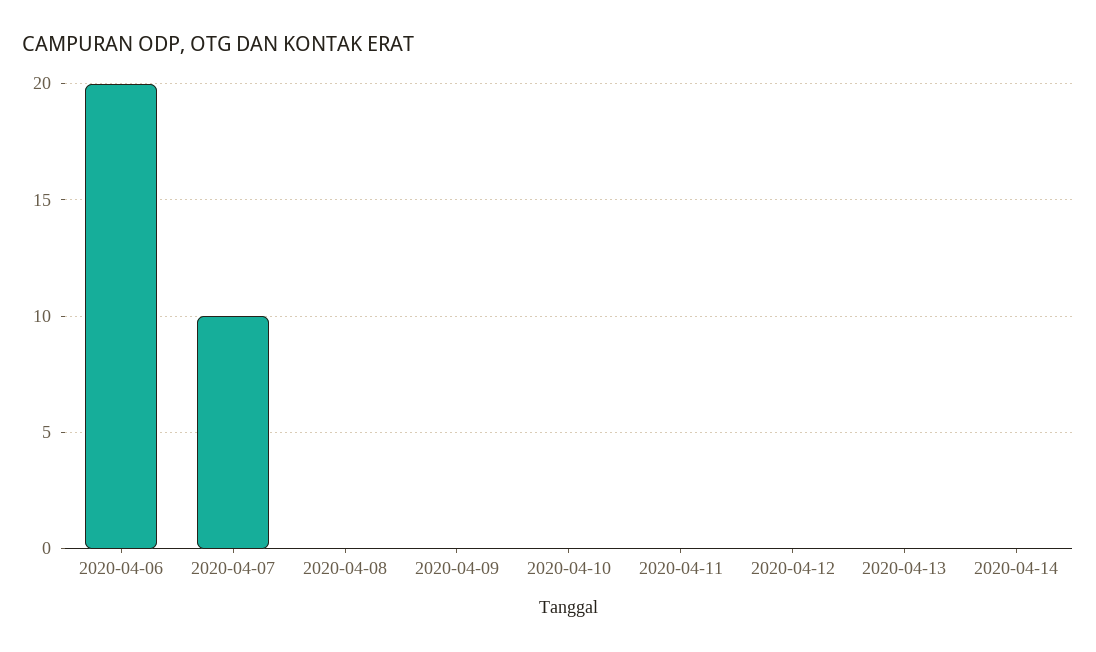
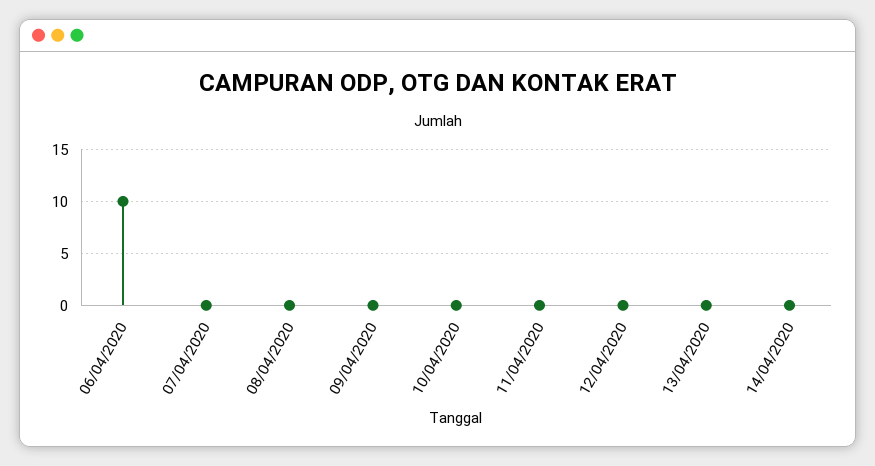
2020-04-06: 20 -> 10
2020-04-07: 10 -> 0

